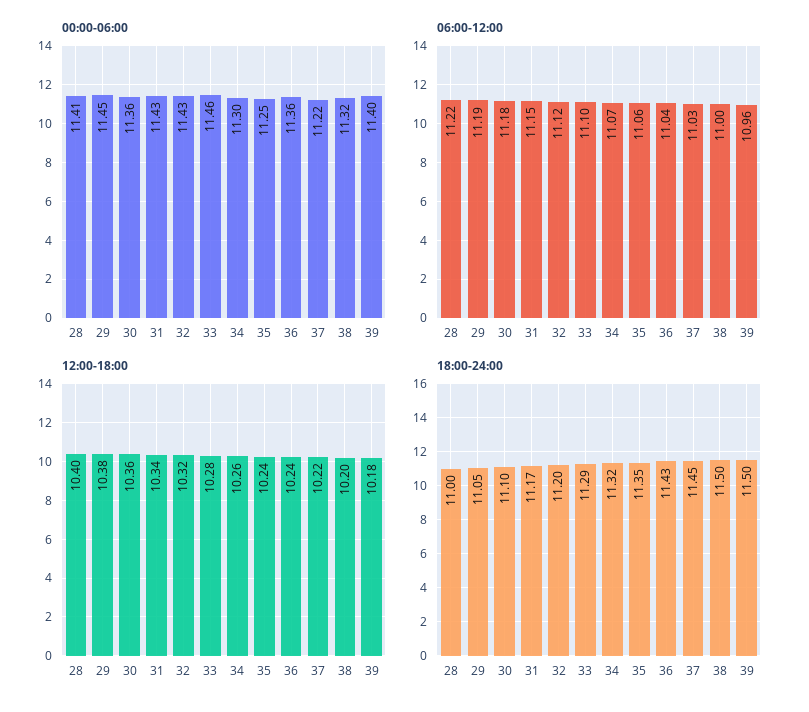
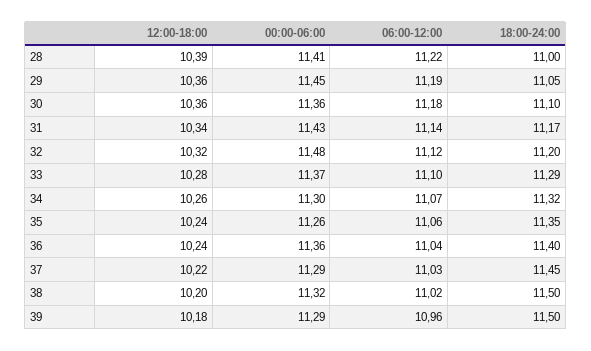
00:00-06:00, 32: 11.43 -> 11.48
00:00-06:00, 33: 11.46 -> 11.37
00:00-06:00, 35: 11.25 -> 11.26
00:00-06:00, 37: 11.22 -> 11.29
00:00-06:00, 39: 11.4 -> 11.29
06:00-12:00, 31: 11.15 -> 11.14
06:00-12:00, 38: 11 -> 11.02
12:00-18:00, 28: 10.4 -> 10.39
12:00-18:00, 29: 10.38 -> 10.36
18:00-24:00, 36: 11.43 -> 11.4

